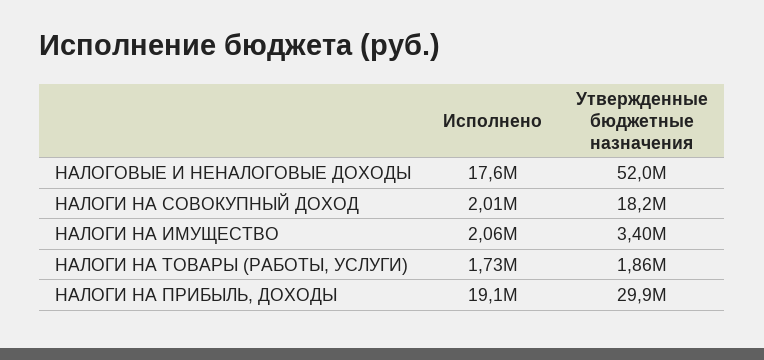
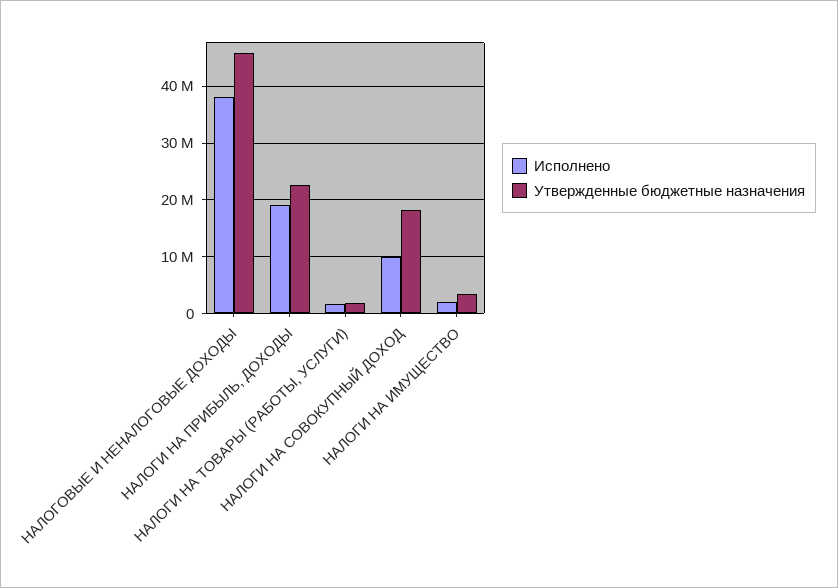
Исполнено, НАЛОГОВЫЕ И НЕНАЛОГОВЫЕ ДОХОДЫ: 17600000 -> 38000000
Утвержденные бюджетные назначения, НАЛОГОВЫЕ И НЕНАЛОГОВЫЕ ДОХОДЫ: 52000000 -> 46000000
Исполнено, НАЛОГИ НА СОВОКУПНЫЙ ДОХОД: 2010000 -> 10000000
Утвержденные бюджетные назначения, НАЛОГИ НА ПРИБЫЛЬ, ДОХОДЫ: 29900000 -> 22000000

